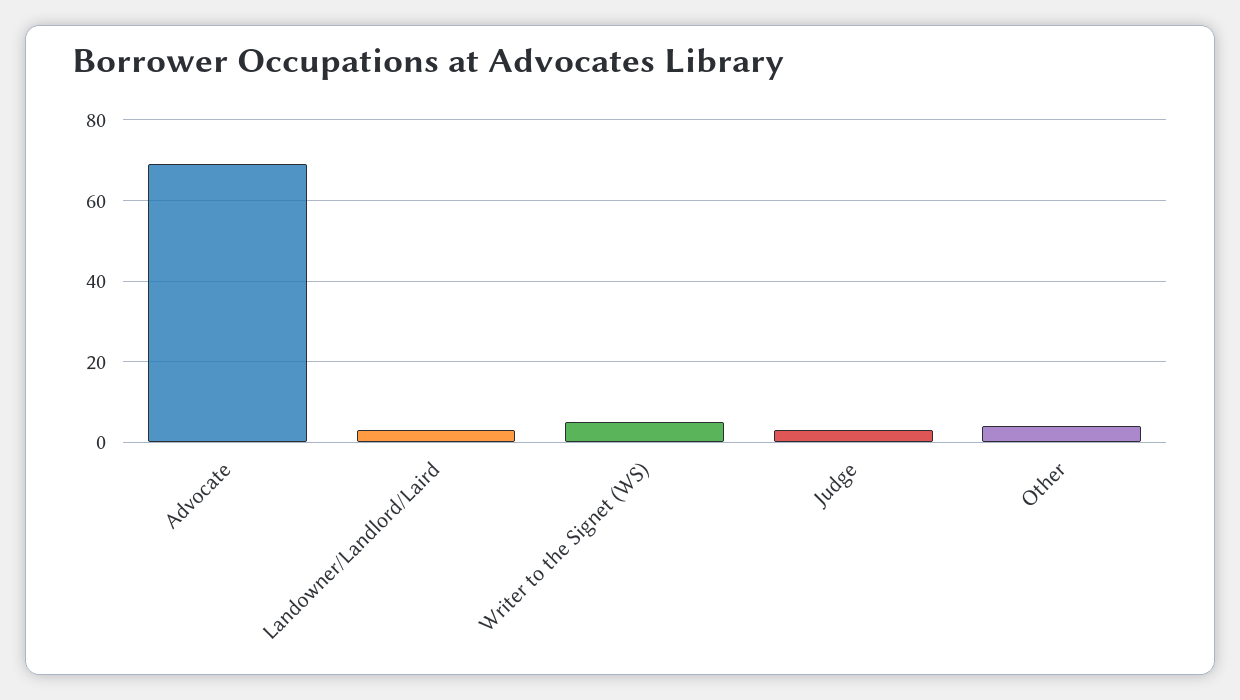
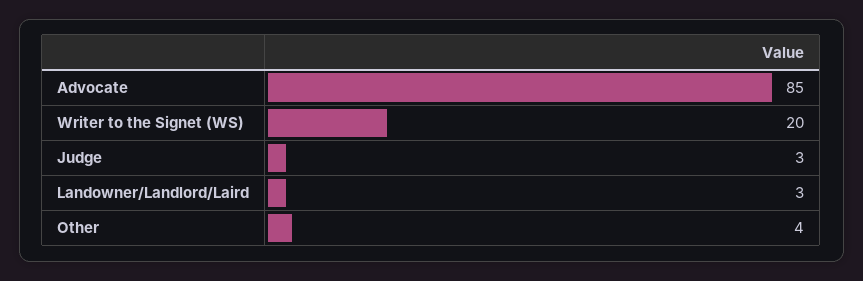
Advocate: 70 -> 85
Writer to the Signet (WS): 5 -> 20

